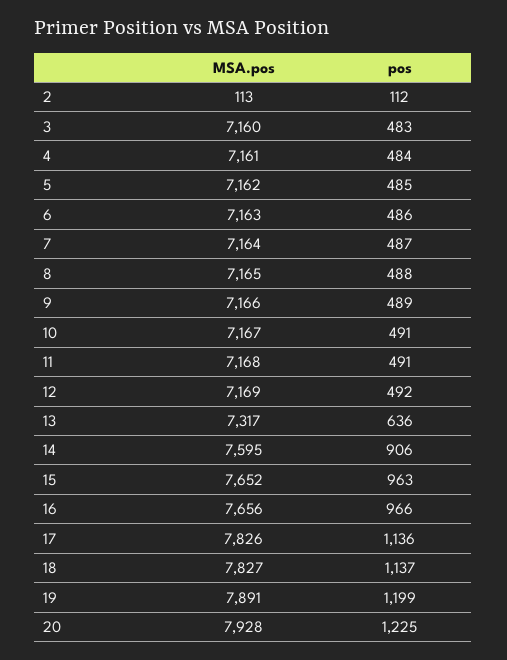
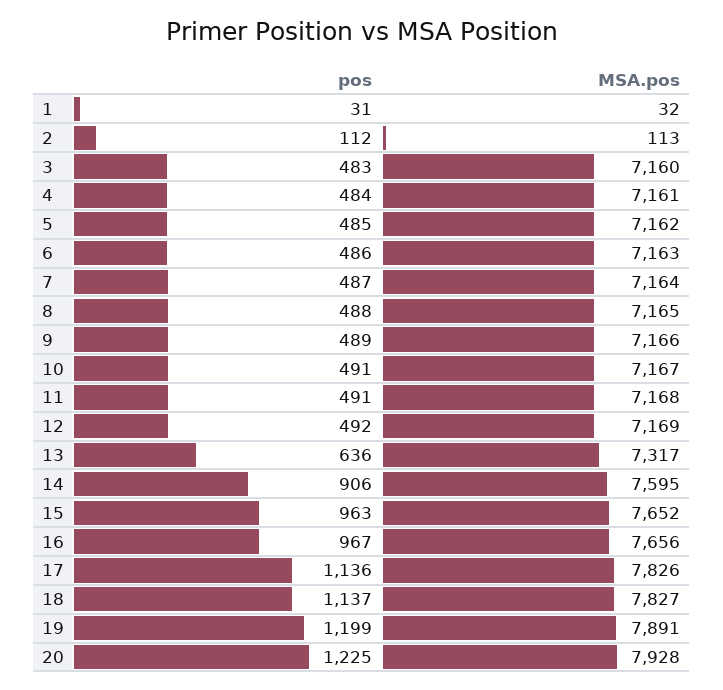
pos, 16: 966 -> 967
pos, 1: none -> 31
MSA.pos, 1: none -> 32

